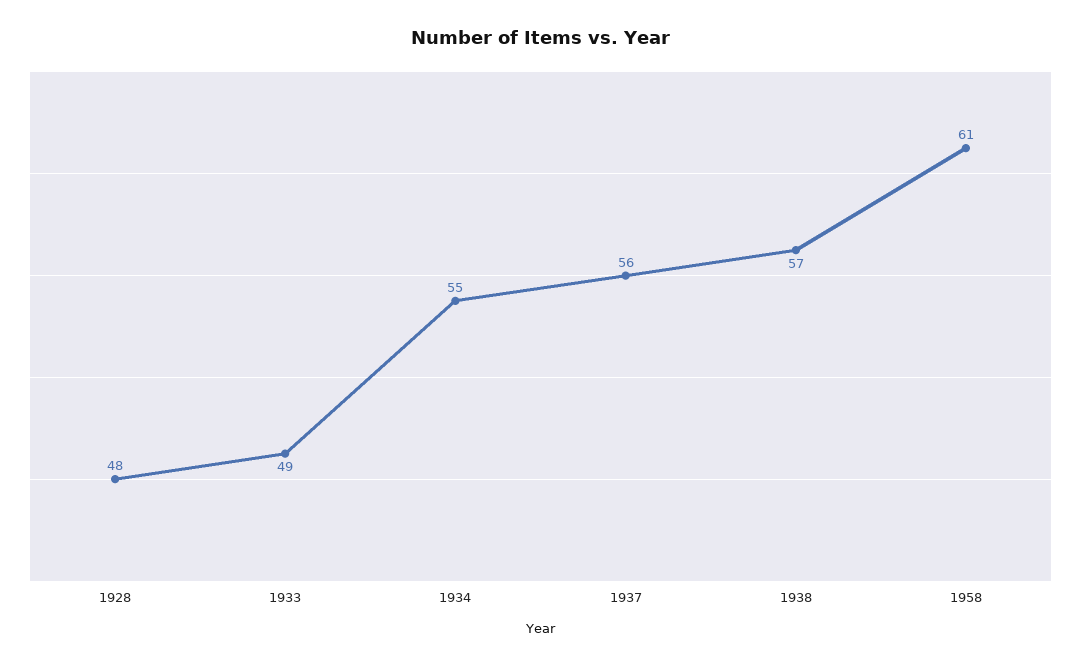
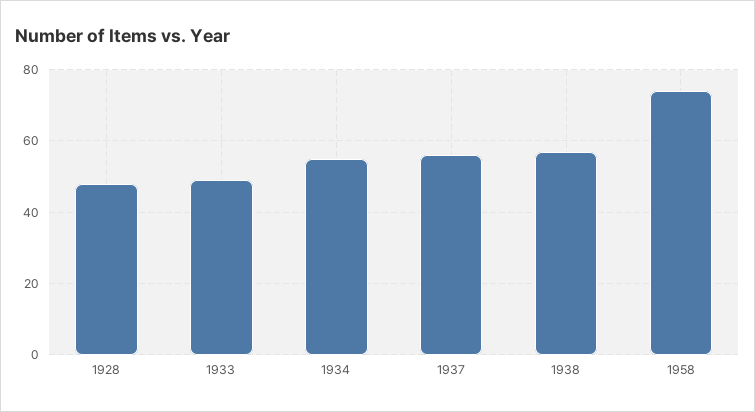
1958: 61 -> 75

